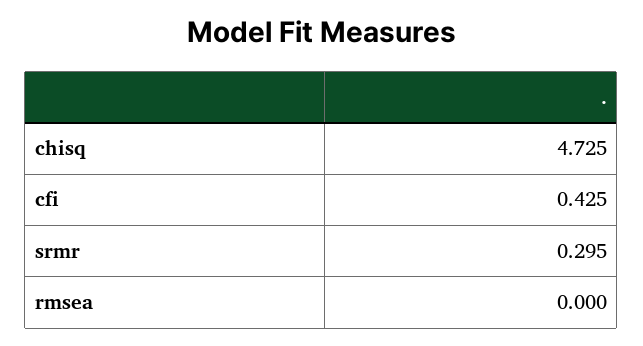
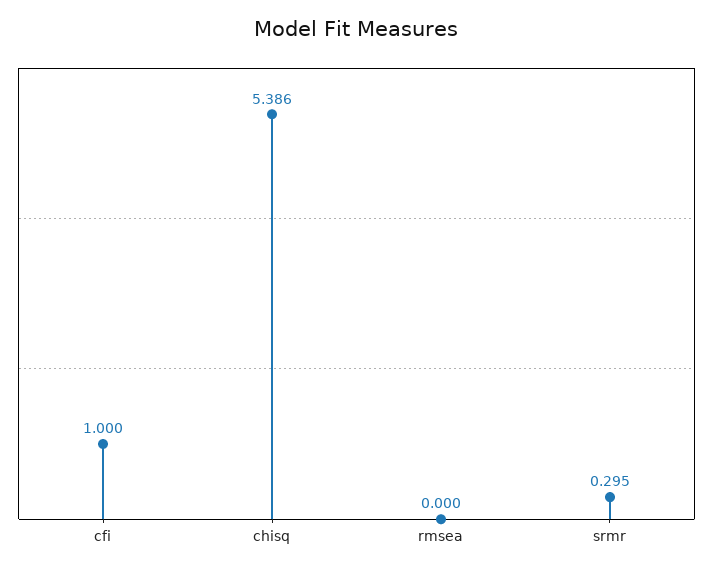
chisq: 4.725 -> 5.386
cfi: 0.425 -> 1

